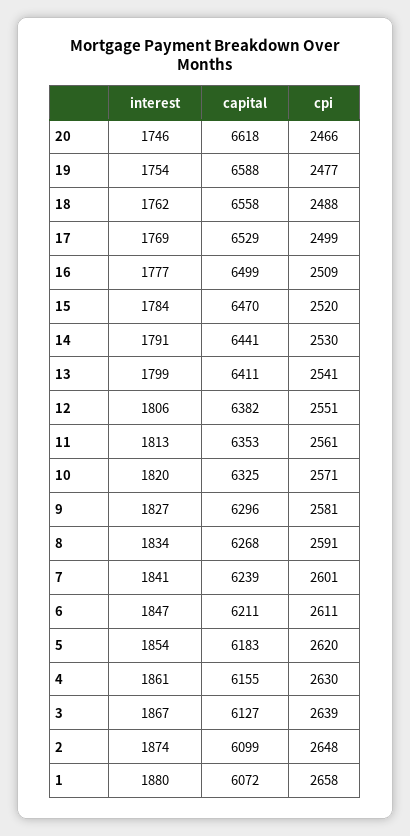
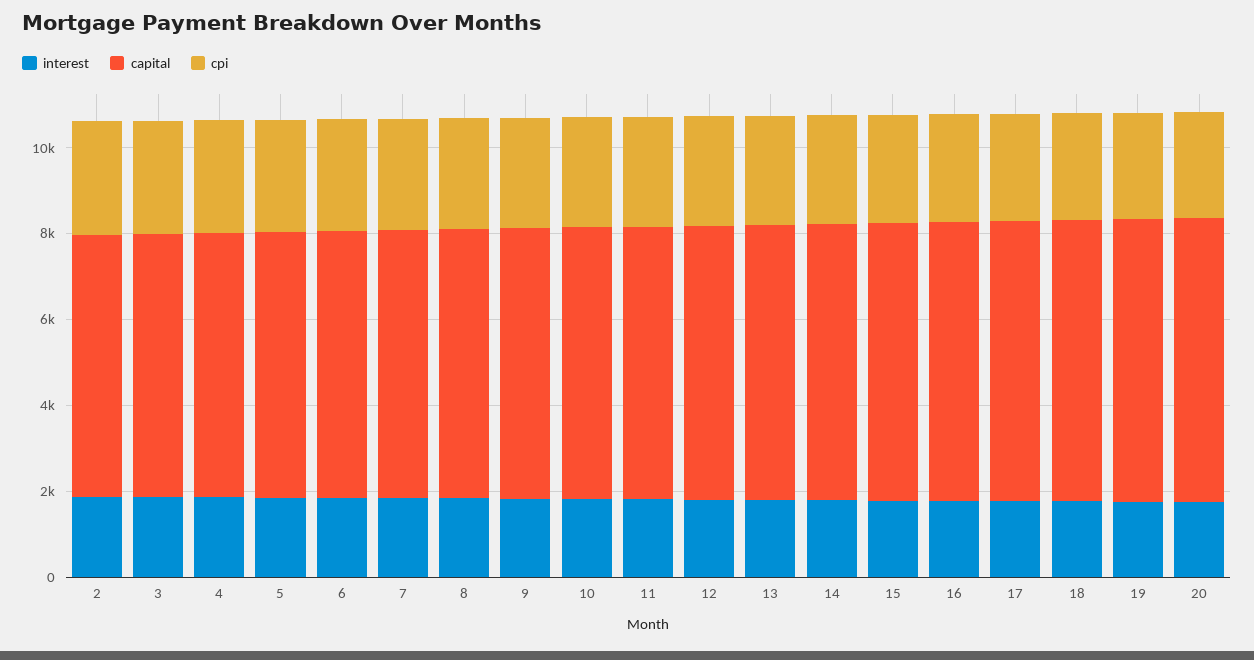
interest, 1: 1880 -> none
capital, 1: 6072 -> none
cpi, 1: 2658 -> none

